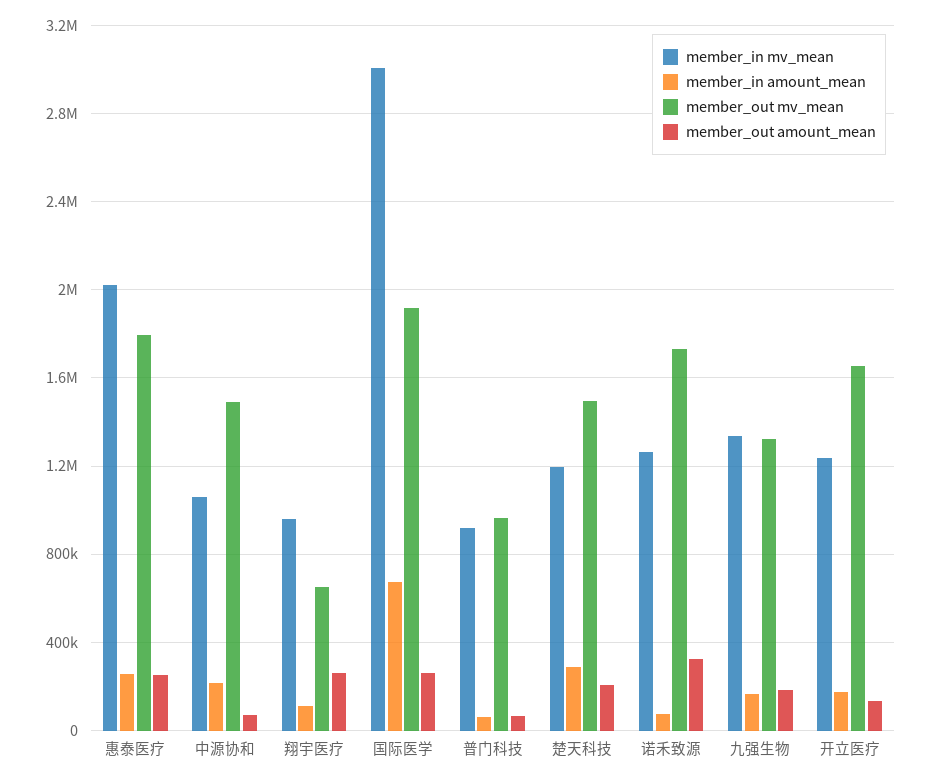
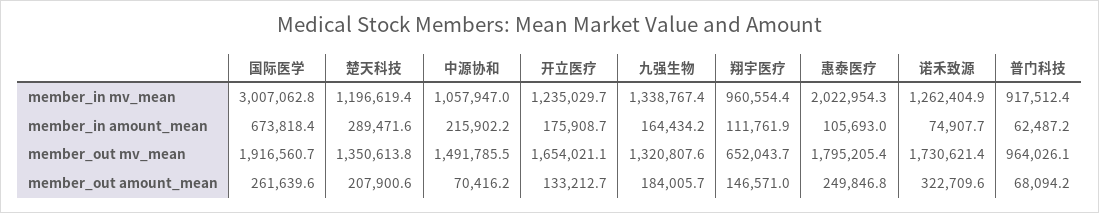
member_in amount_mean, 惠泰医疗: 250000 -> 105693
member_out amount_mean, 翔宇医疗: 250000 -> 146571
member_out mv_mean, 楚天科技: 1500000 -> 1350613.8

